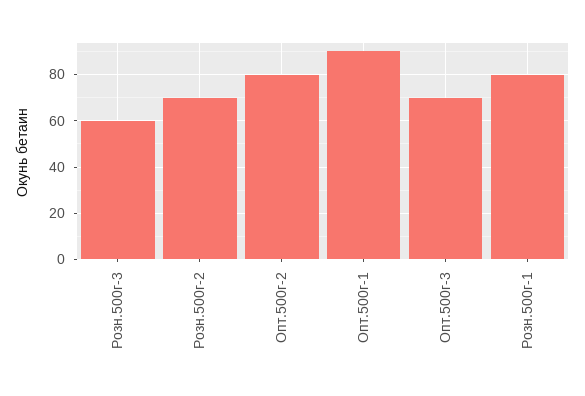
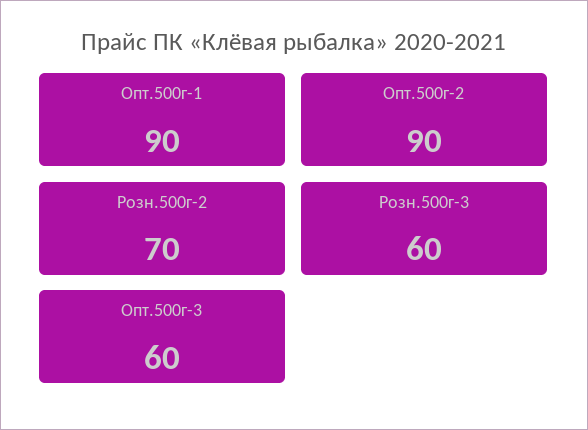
Опт.500г-2: 80 -> 90
Опт.500г-3: 70 -> 60
Розн.500г-1: 80 -> none

